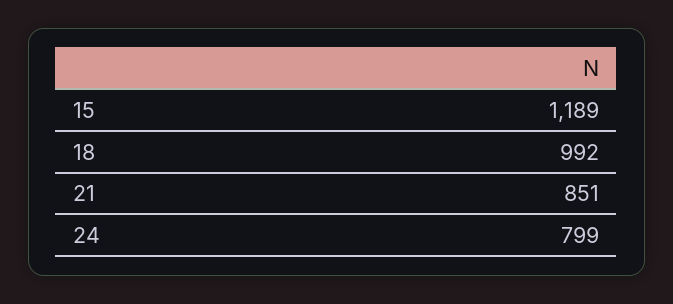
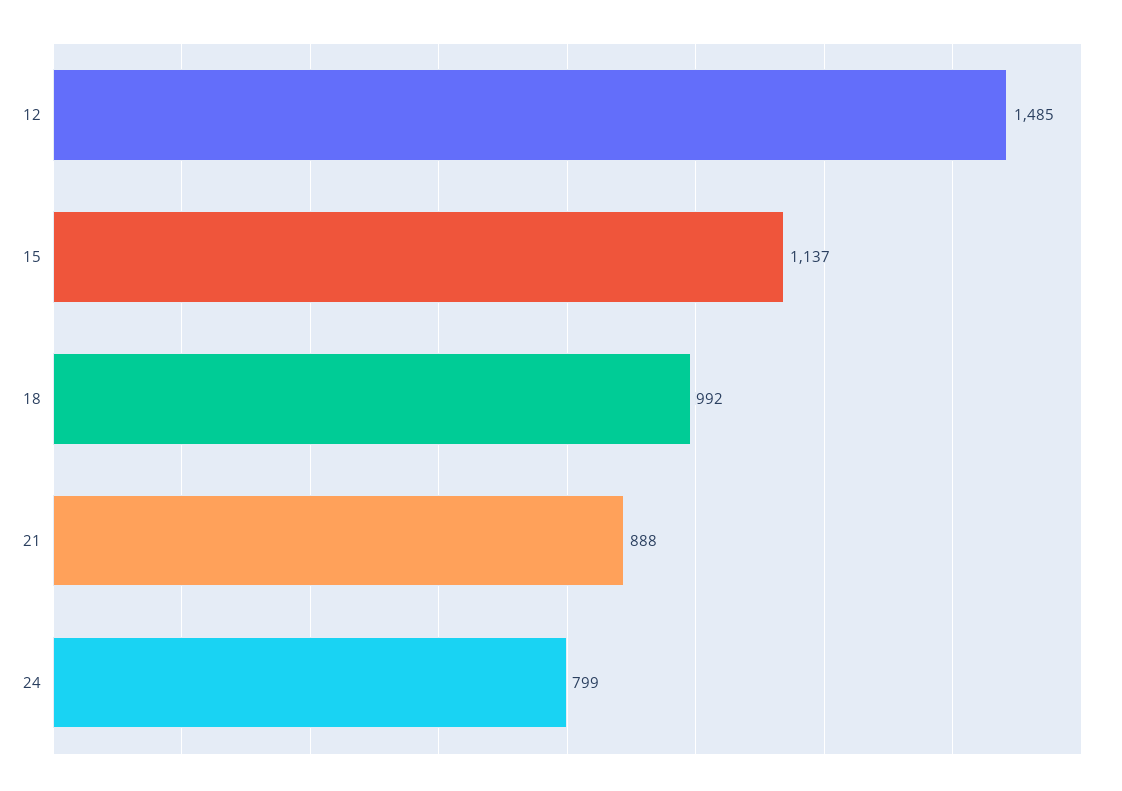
15: 1189 -> 1137
21: 851 -> 888
12: none -> 1485

